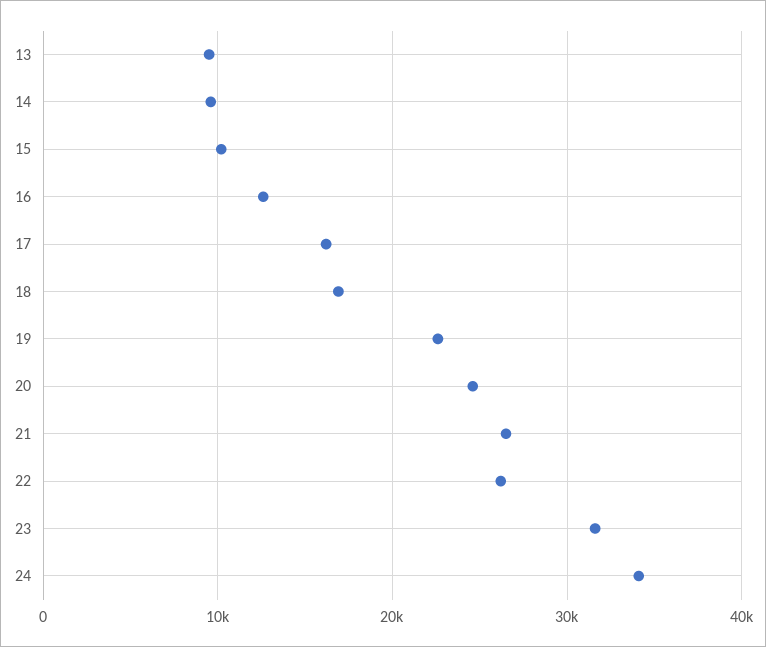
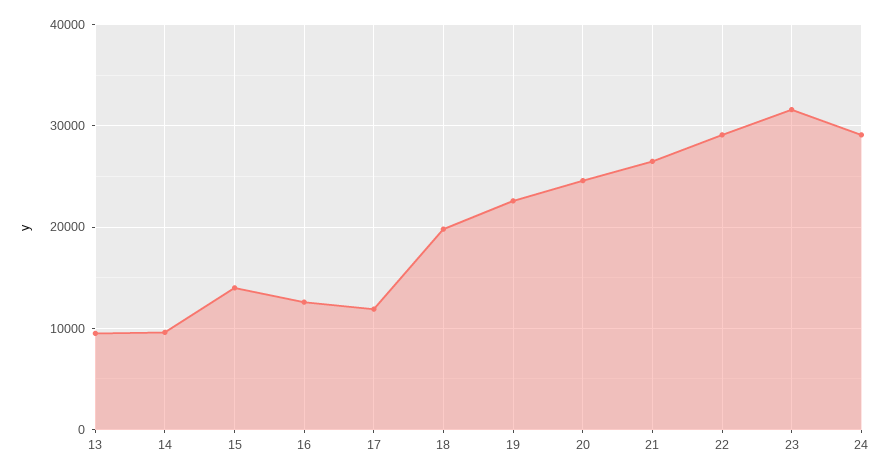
15: 10000 -> 14000
17: 16000 -> 12000
18: 17000 -> 20000
22: 26000 -> 29000
24: 34000 -> 29000

